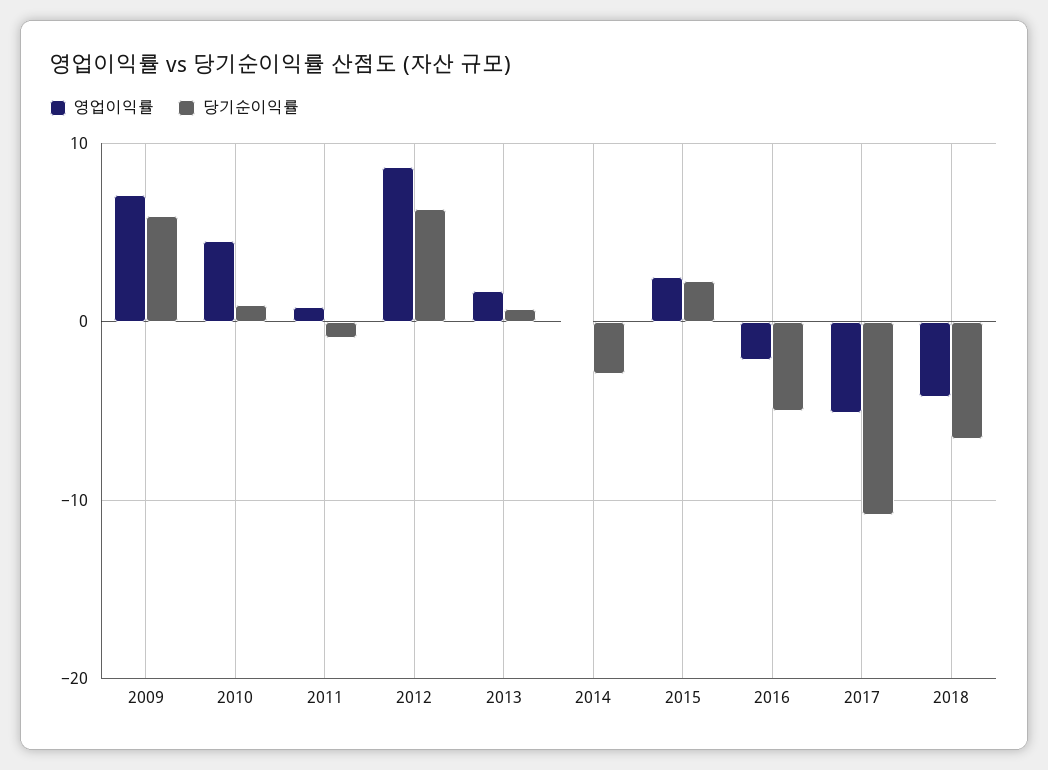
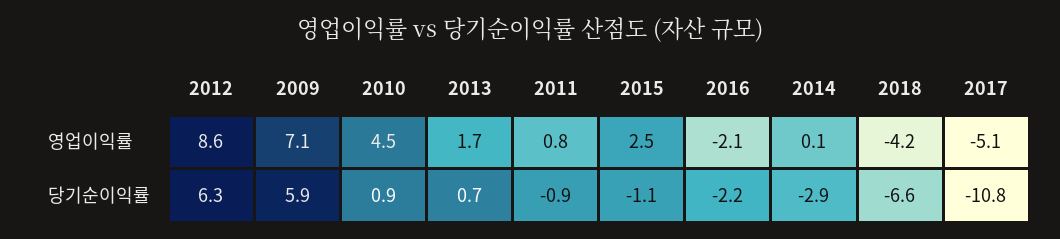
당기순이익률, 2015: 2 -> -1.1
당기순이익률, 2016: -5 -> -2.2

